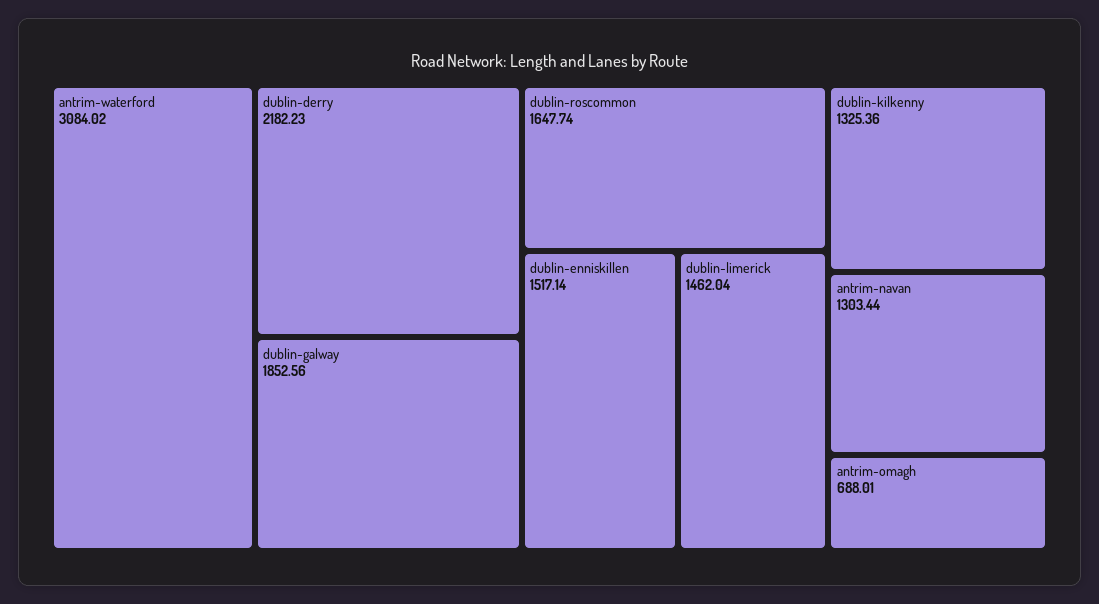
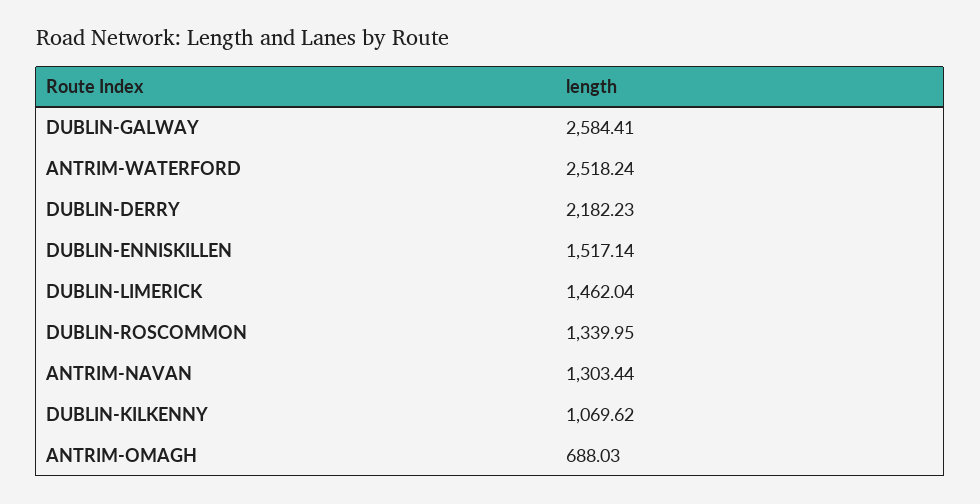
antrim-waterford: 3084.02 -> 2518.24
dublin-galway: 1852.56 -> 2584.41
dublin-roscommon: 1647.74 -> 1339.95
dublin-kilkenny: 1325.36 -> 1069.62
antrim-omagh: 688.01 -> 688.03

